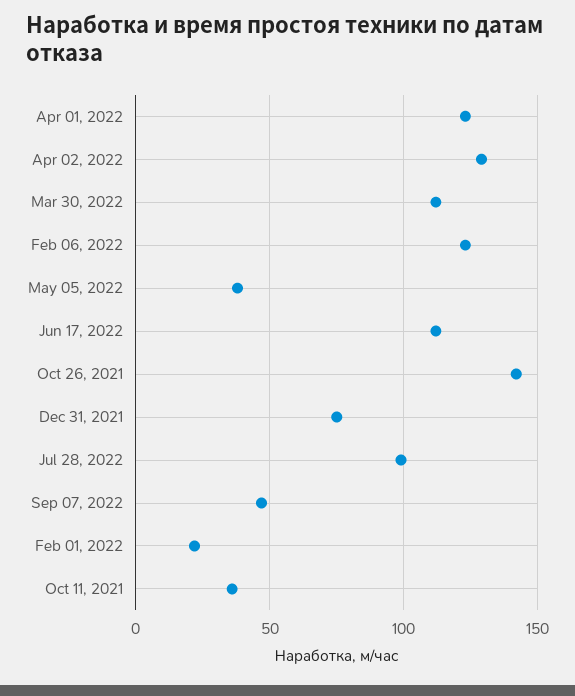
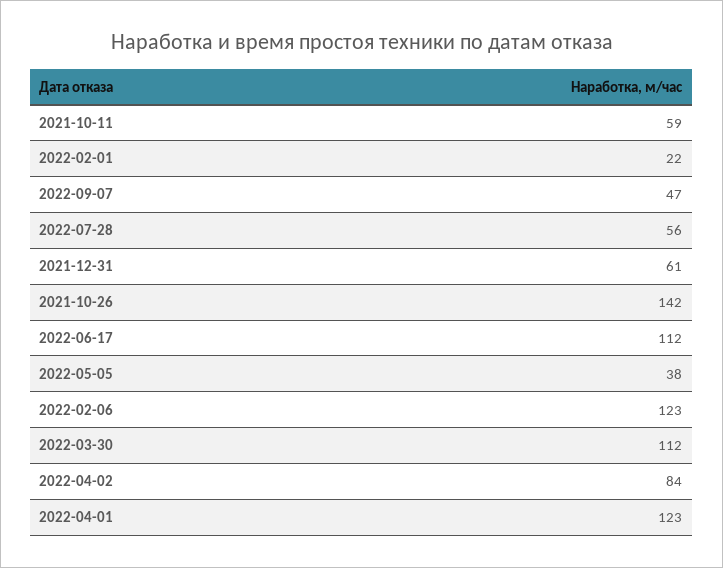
Apr 02, 2022: 130 -> 84
Dec 31, 2021: 75 -> 61
Jul 28, 2022: 100 -> 56
Oct 11, 2021: 35 -> 59

